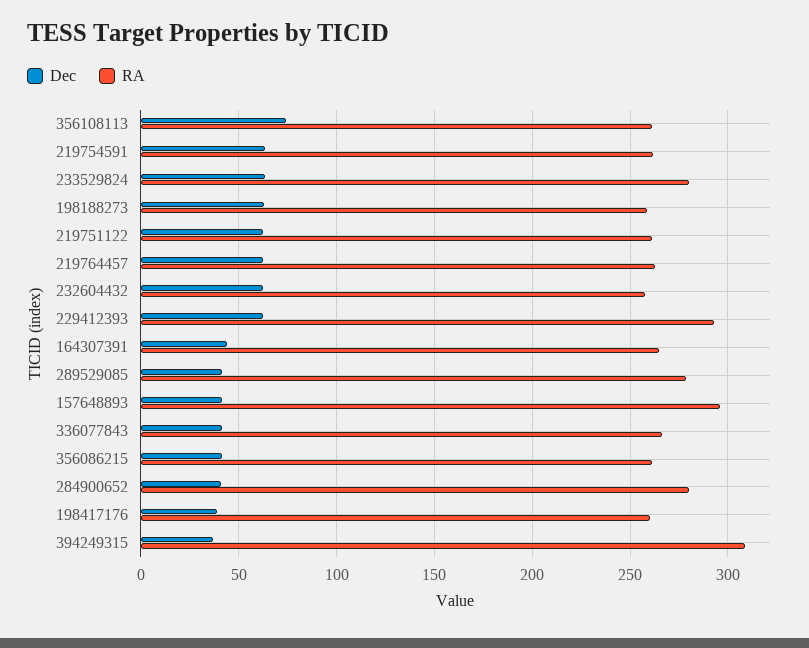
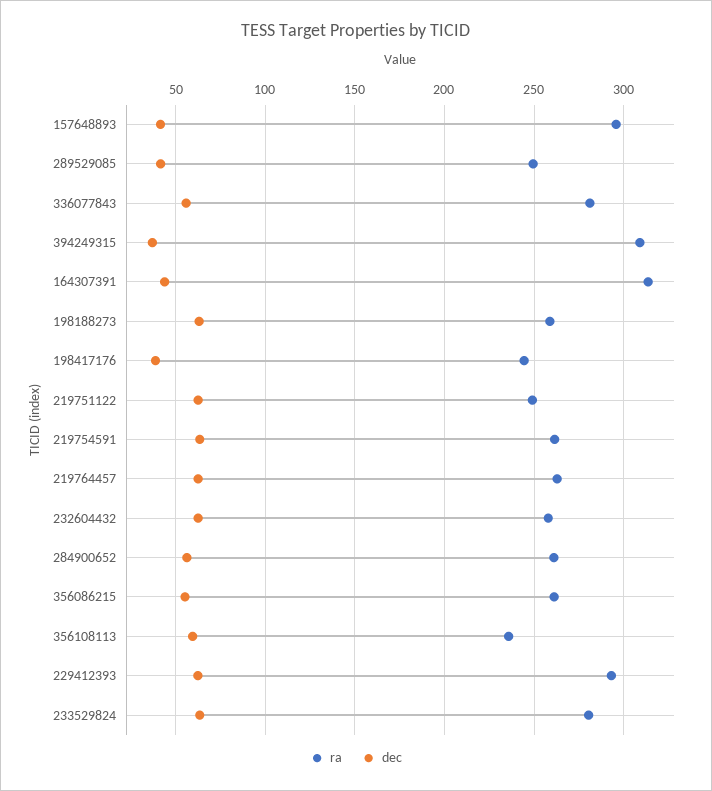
Dec, 356108113: 75 -> 60
RA, 356108113: 260 -> 235
RA, 219751122: 260 -> 250
RA, 164307391: 265 -> 315
RA, 289529085: 280 -> 250
Dec, 336077843: 40 -> 55
RA, 336077843: 265 -> 280
Dec, 356086215: 40 -> 55
Dec, 284900652: 40 -> 55
RA, 284900652: 280 -> 260
RA, 198417176: 260 -> 245

